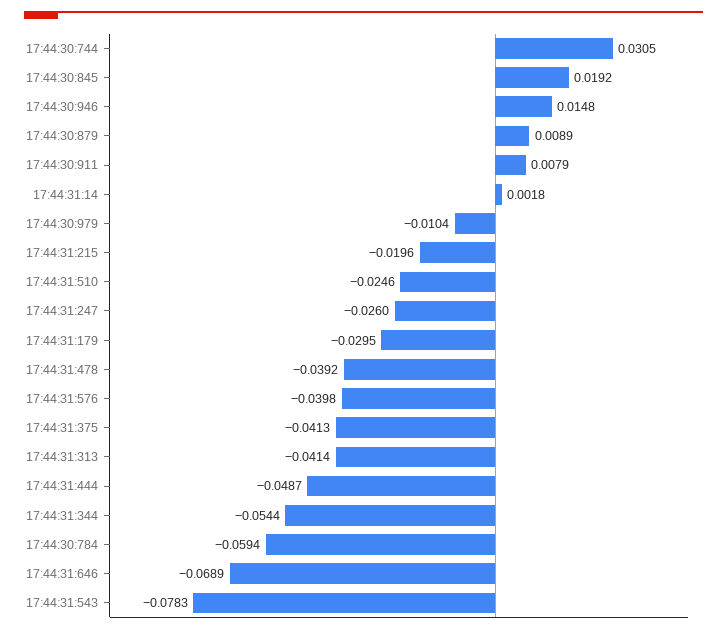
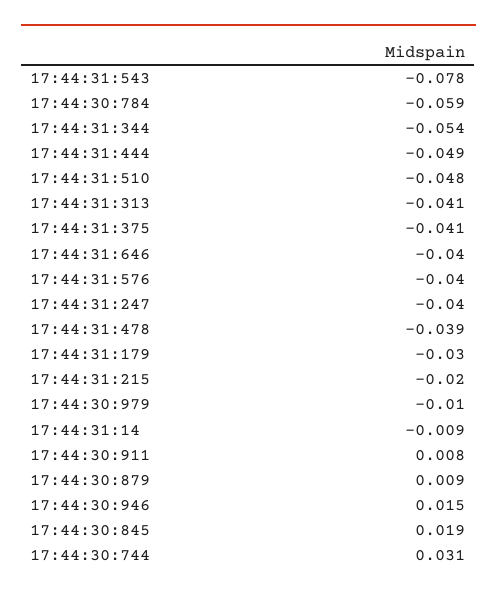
17:44:31:14: 0.0018 -> -0.009
17:44:31:510: -0.0246 -> -0.048
17:44:31:247: -0.026 -> -0.04
17:44:31:646: -0.0689 -> -0.04

